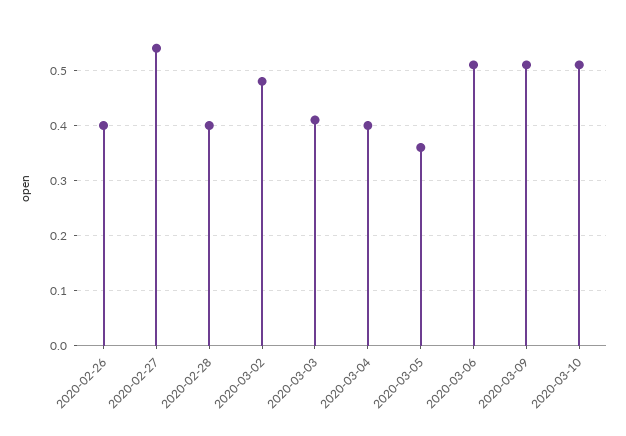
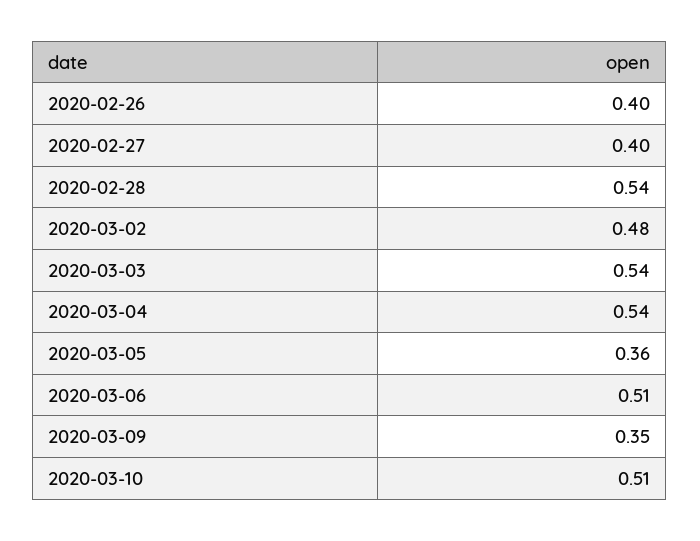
2020-02-27: 0.55 -> 0.4
2020-02-28: 0.4 -> 0.54
2020-03-03: 0.4 -> 0.54
2020-03-04: 0.4 -> 0.54
2020-03-09: 0.5 -> 0.35

